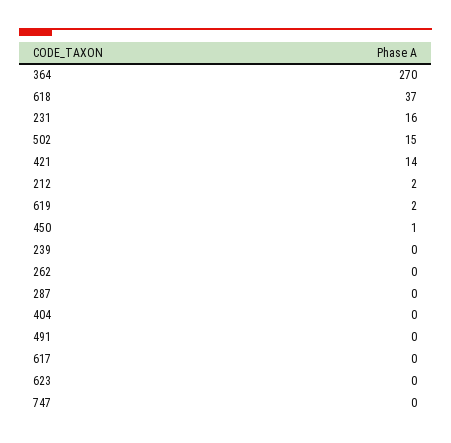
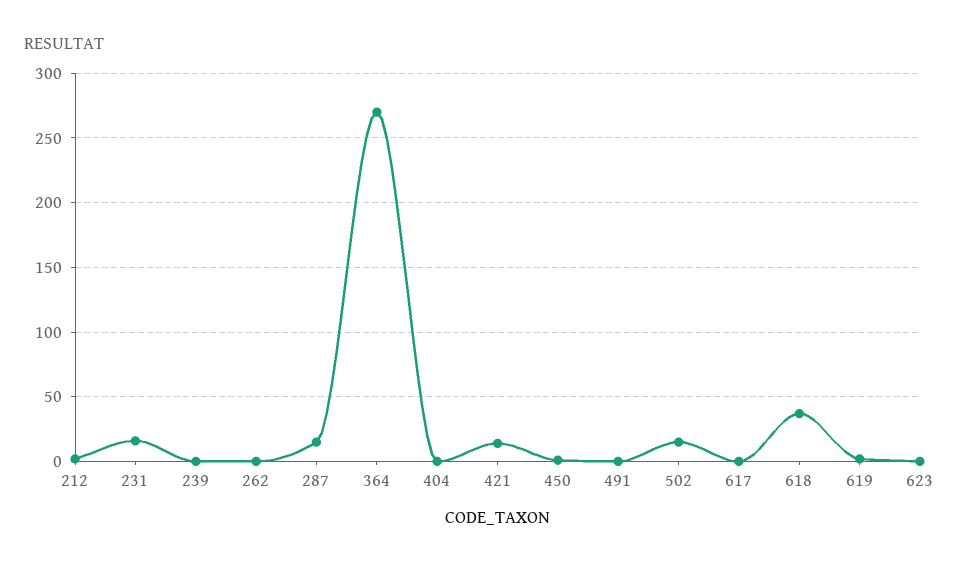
287: 0 -> 15
747: 0 -> none

